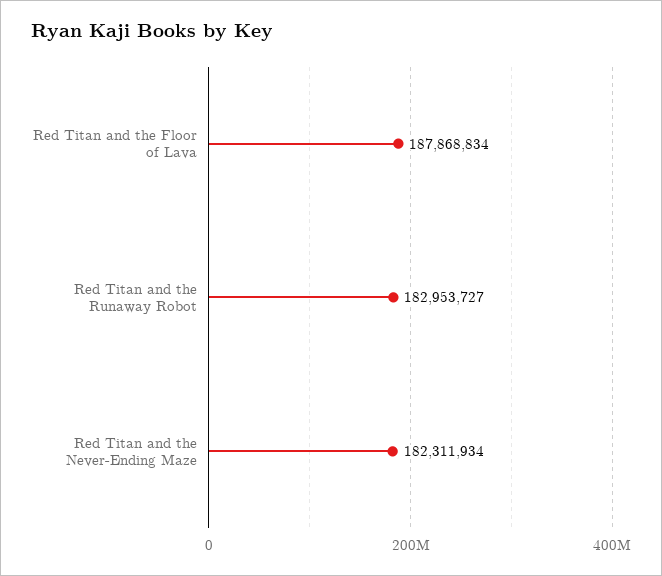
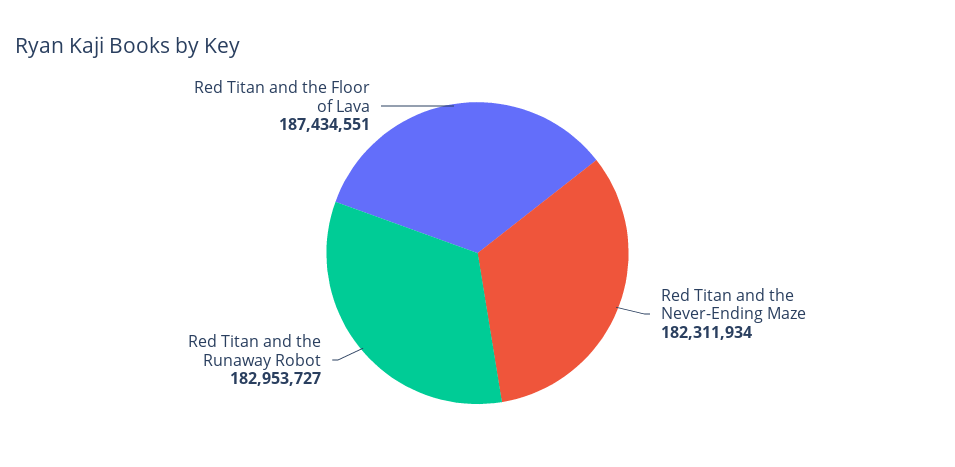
Red Titan and the Floor of Lava: 187868834 -> 187434551

